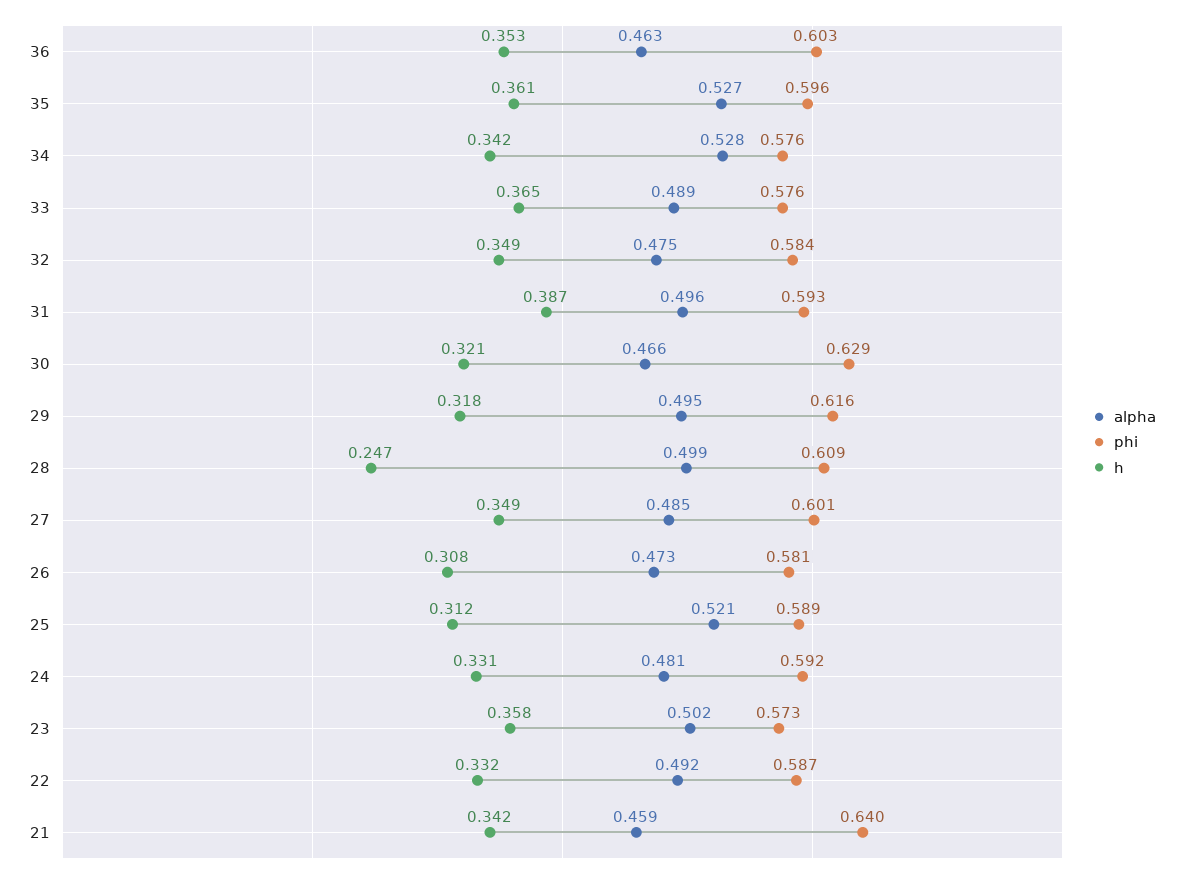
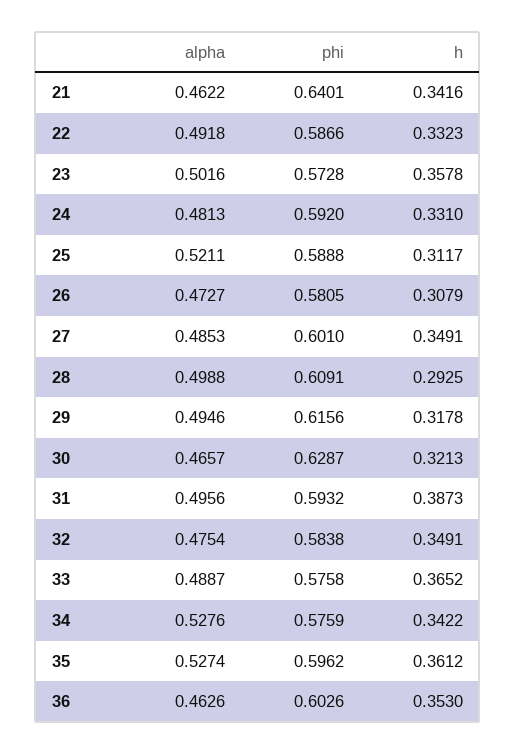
h, 28: 0.247 -> 0.2925
alpha, 21: 0.459 -> 0.4622

